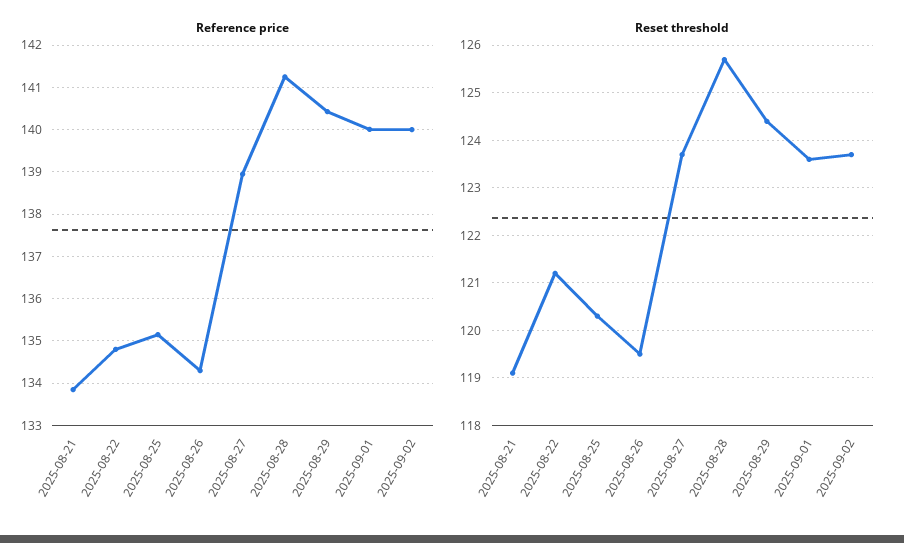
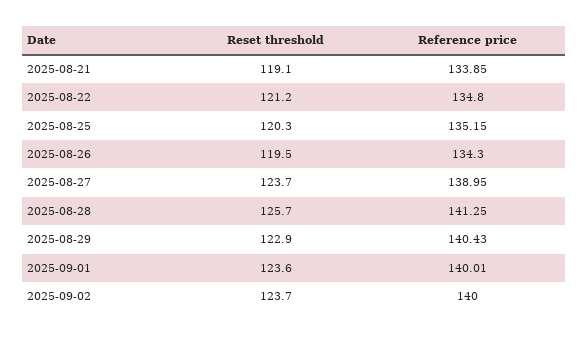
Reset threshold, 2025-08-29: 124.5 -> 122.9

